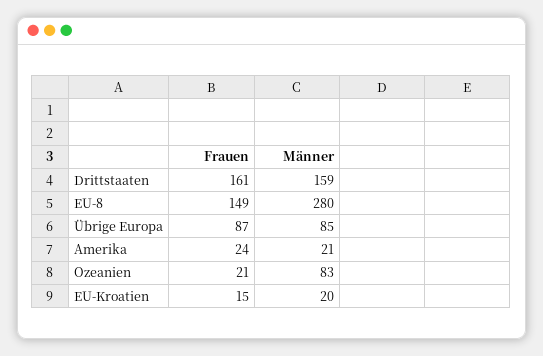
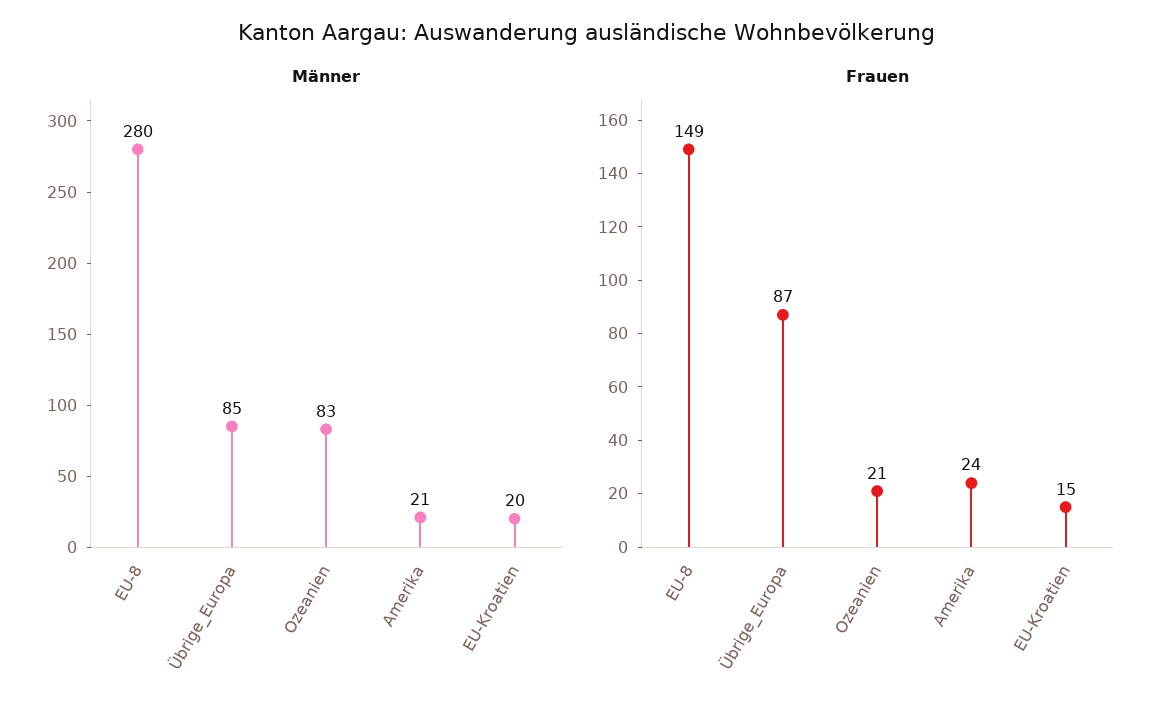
Frauen, Drittstaaten: 161 -> none
Männer, Drittstaaten: 159 -> none

